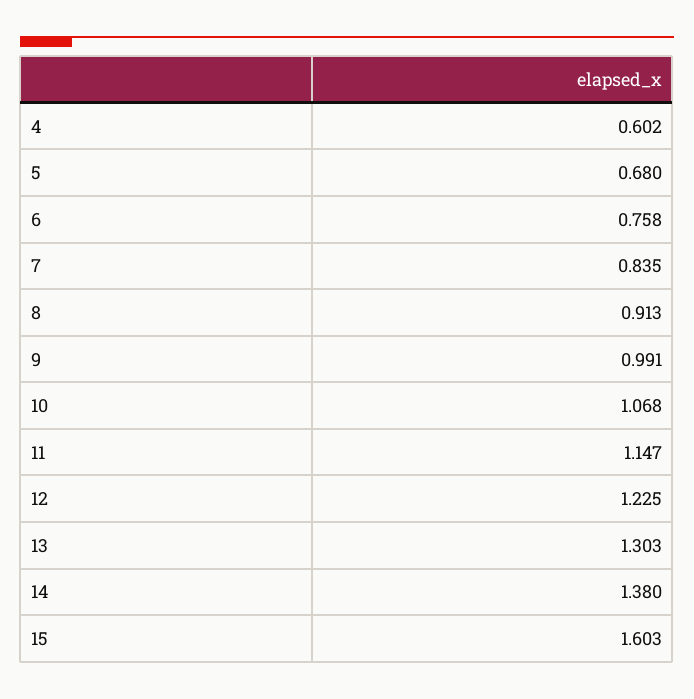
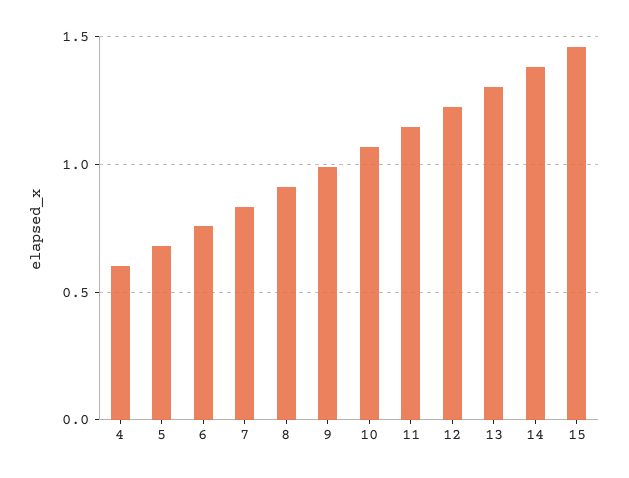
15: 1.603 -> 1.45

